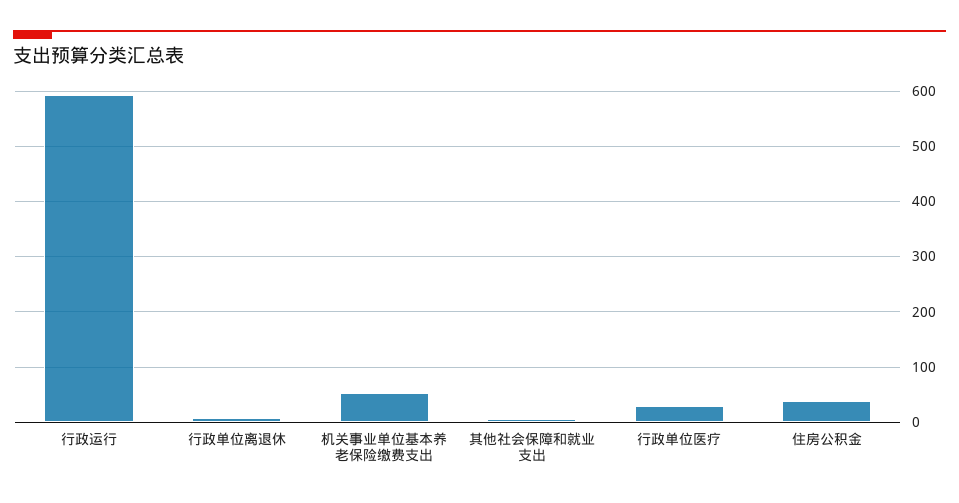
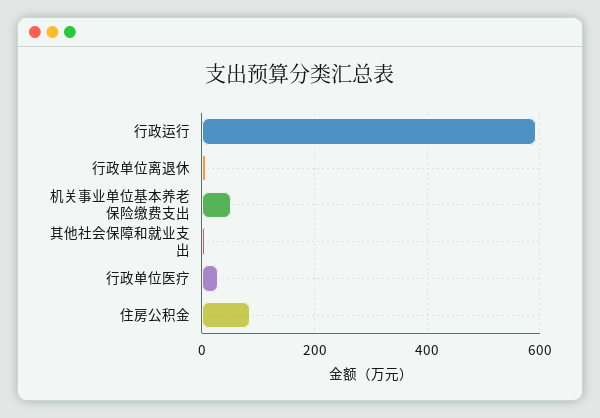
住房公积金: 40 -> 80

